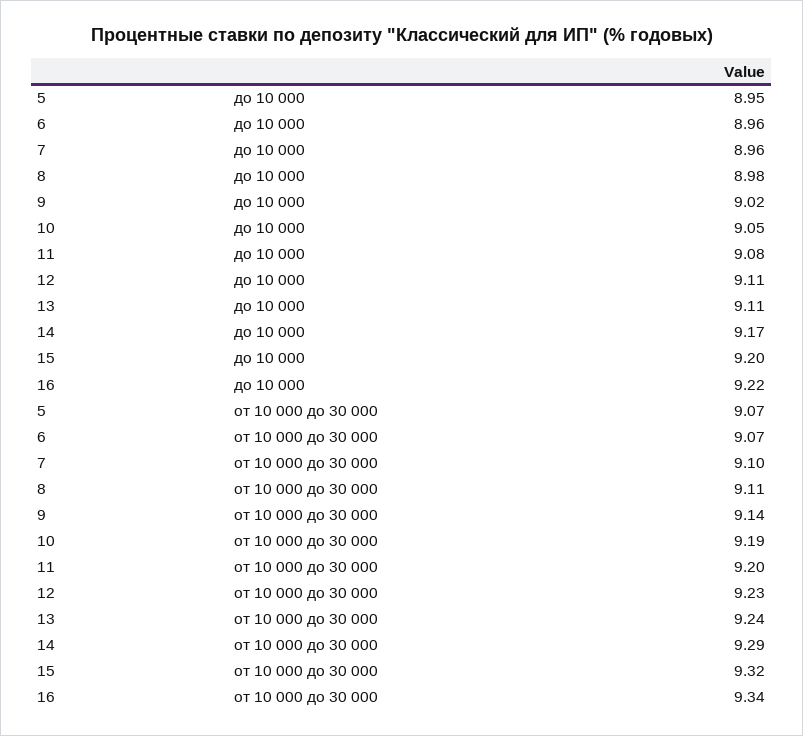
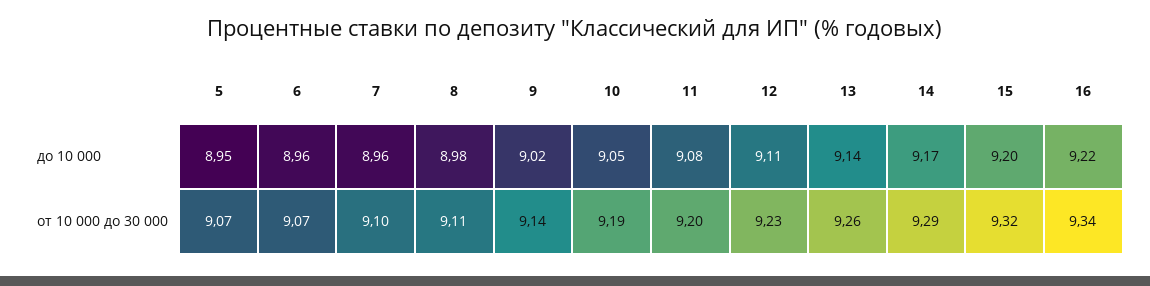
13, до 10 000: 9.11 -> 9.14
13, от 10 000 до 30 000: 9.24 -> 9.26

